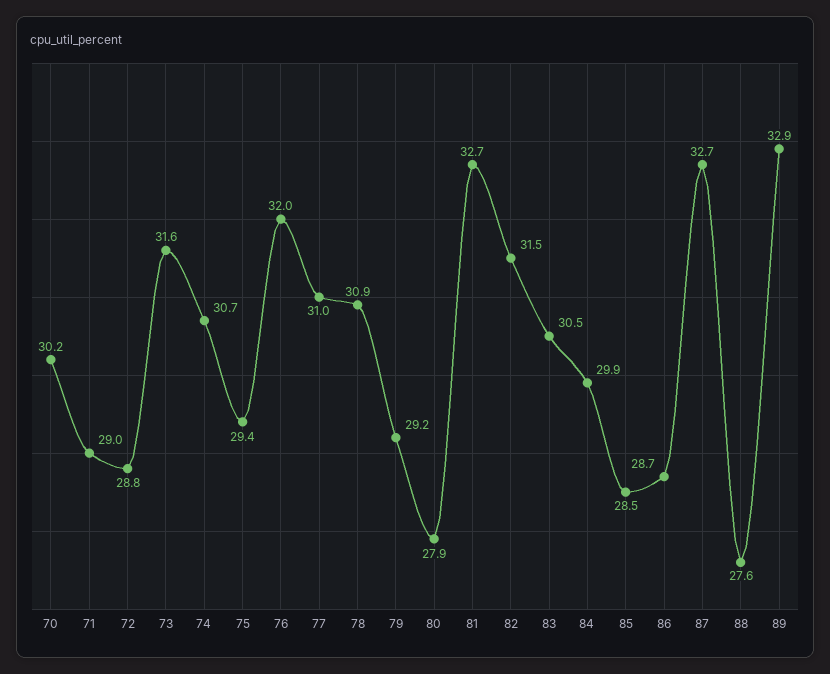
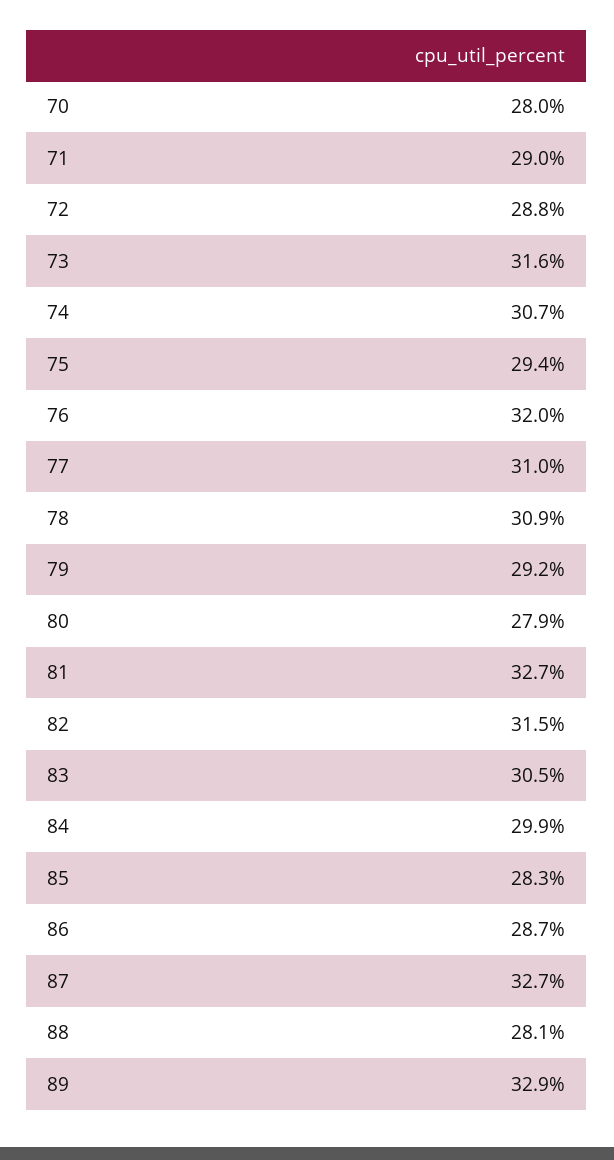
70: 30.2 -> 28
85: 28.5 -> 28.3
88: 27.6 -> 28.1

